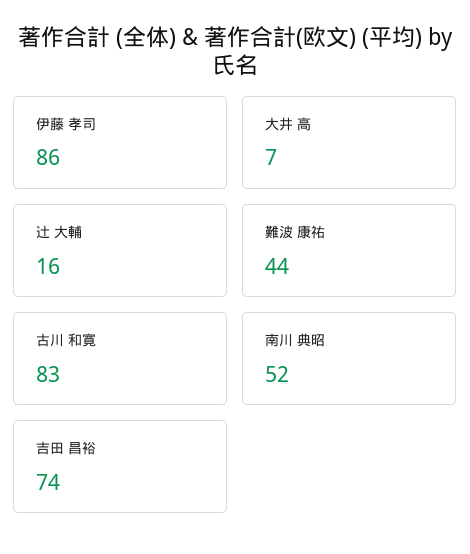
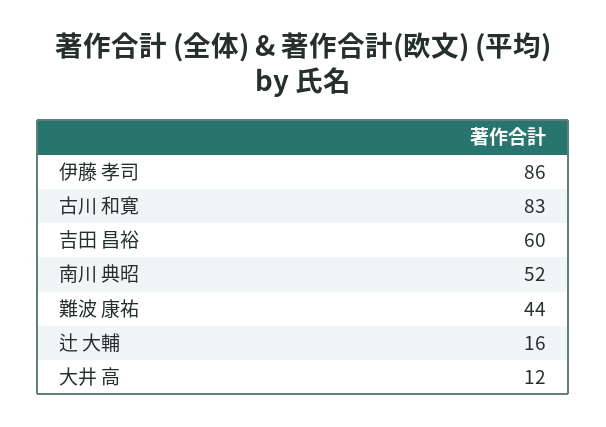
大井 高: 7 -> 12
吉田 昌裕: 74 -> 60

